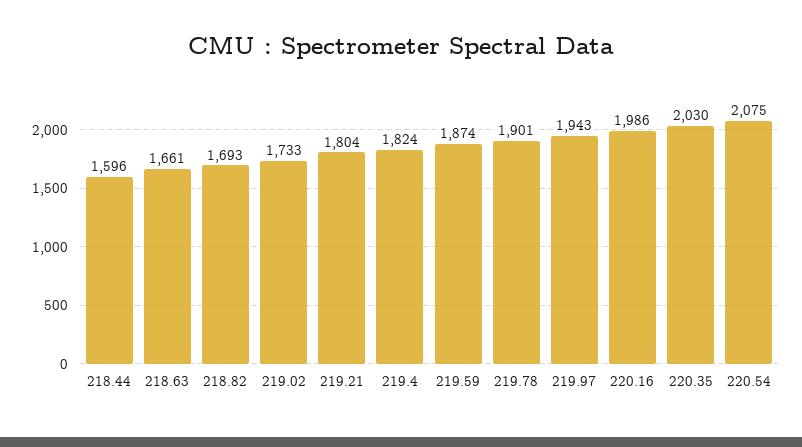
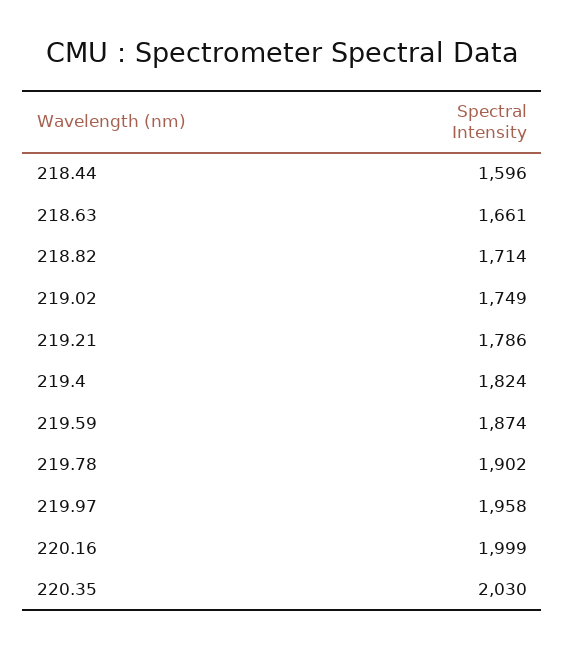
218.82: 1693 -> 1714
219.02: 1733 -> 1749
219.21: 1804 -> 1786
219.78: 1901 -> 1902
219.97: 1943 -> 1958
220.16: 1986 -> 1999
220.54: 2075 -> none

